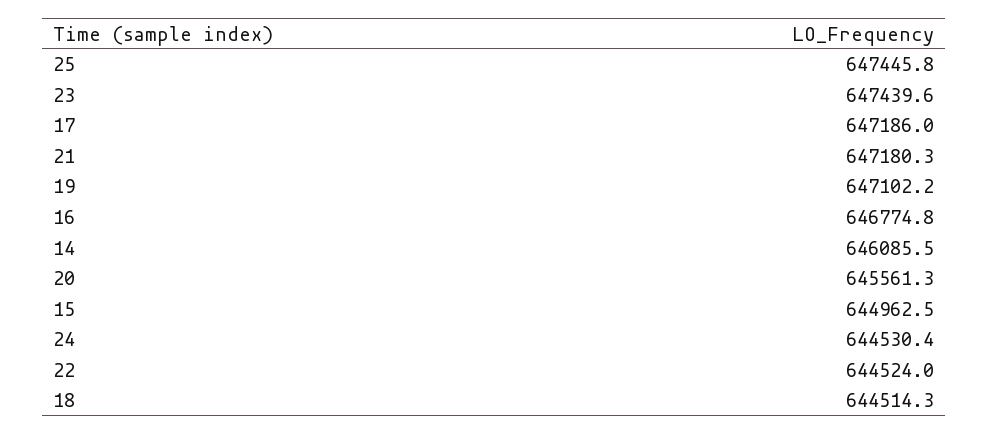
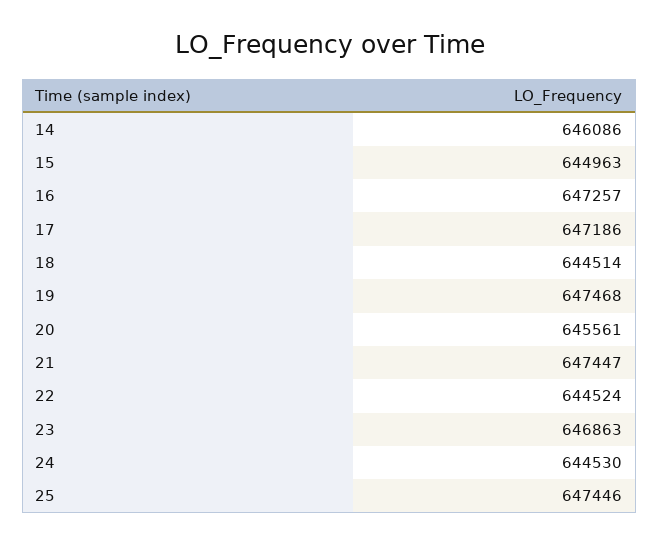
23: 647439.6 -> 646863
21: 647180.3 -> 647447
19: 647102.2 -> 647468
16: 646774.8 -> 647257

